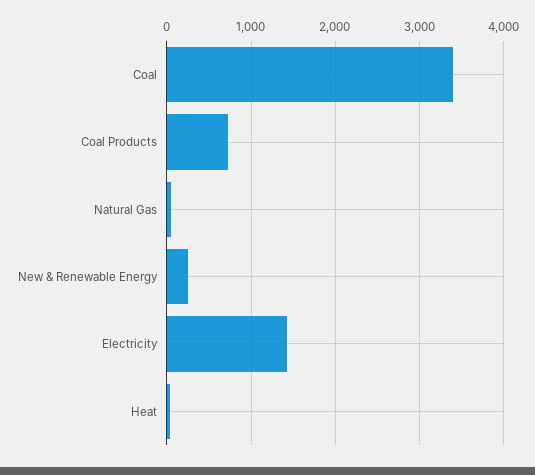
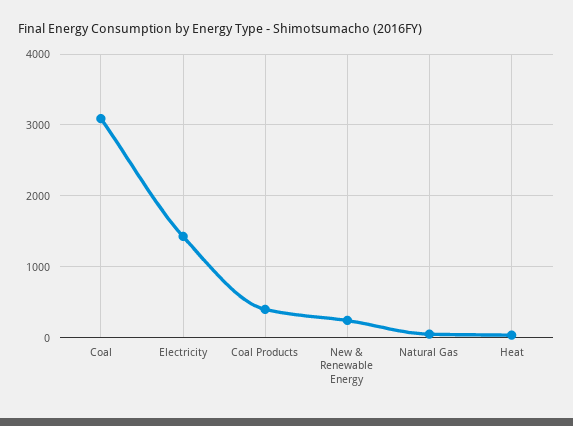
Coal: 3400 -> 3100
Coal Products: 700 -> 400

